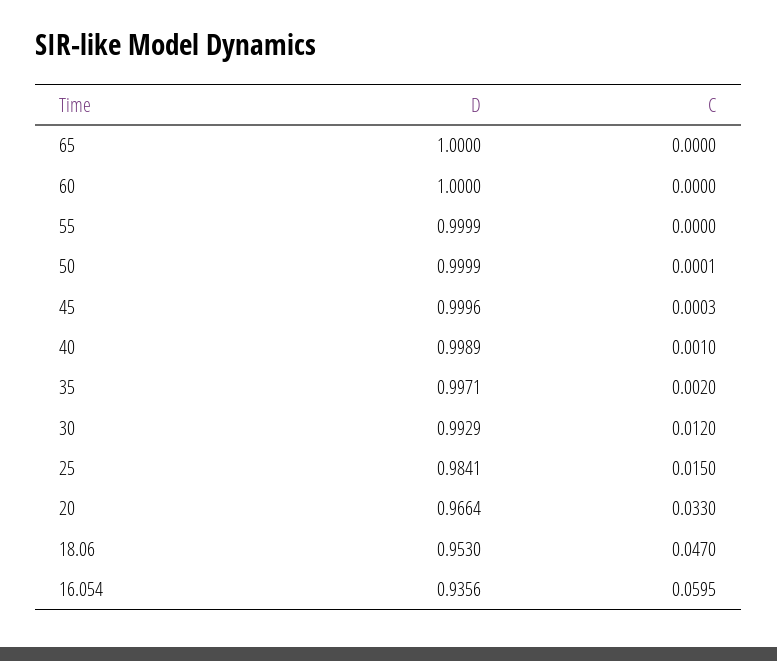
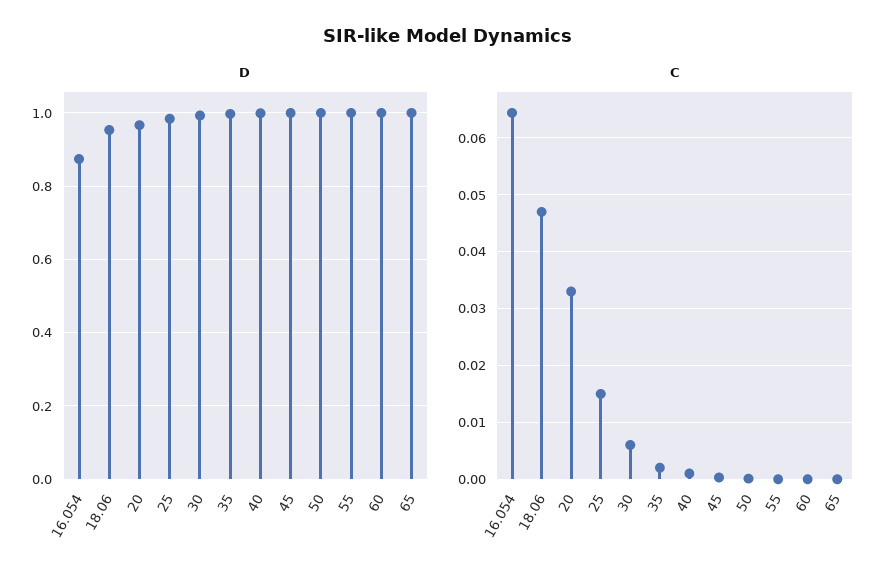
C, 30: 0.012 -> 0.006
D, 16.054: 0.9356 -> 0.88
C, 16.054: 0.0595 -> 0.064

